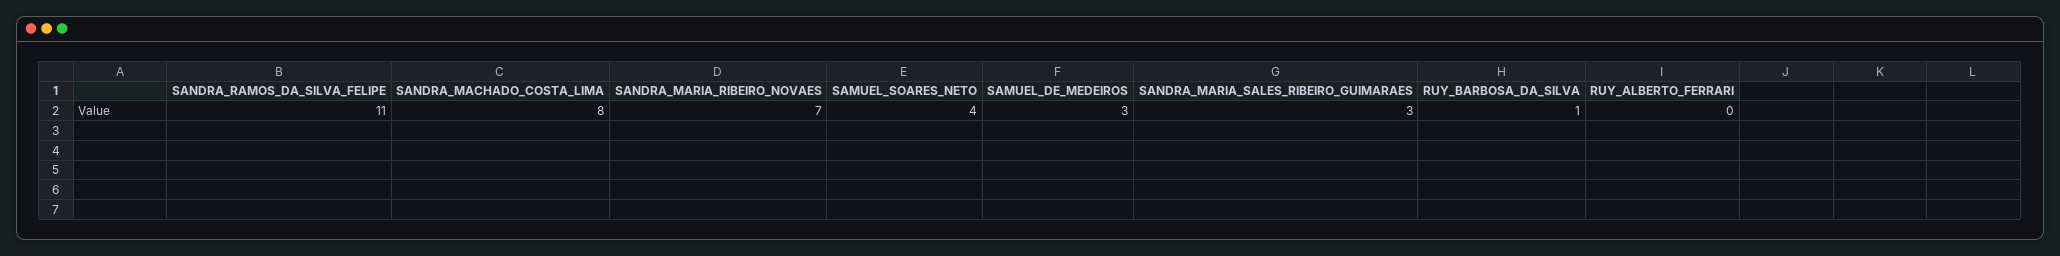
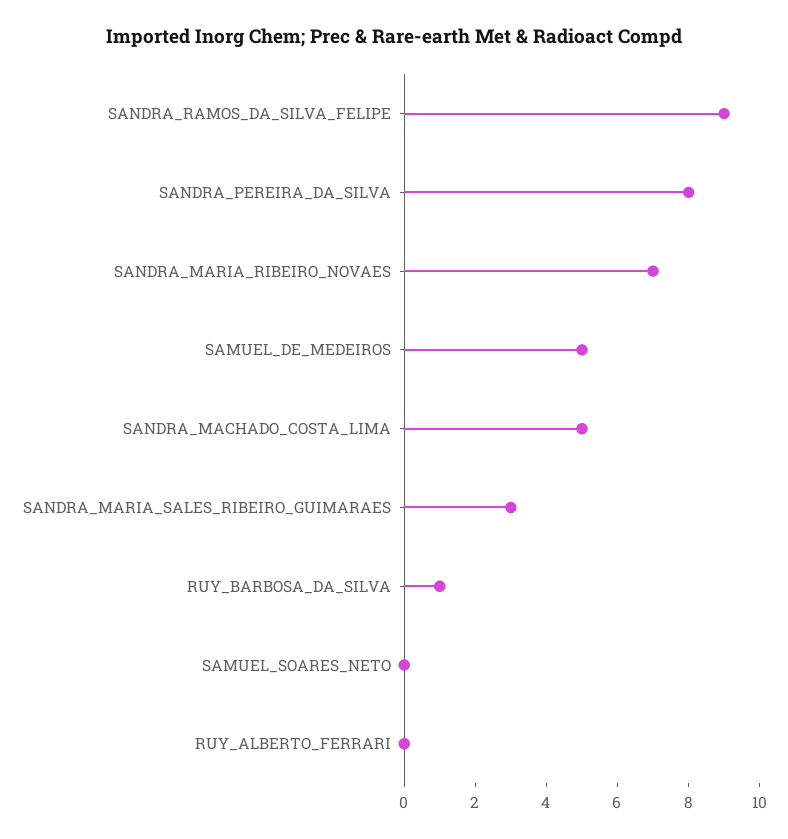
SANDRA_RAMOS_DA_SILVA_FELIPE: 11 -> 9
SANDRA_MACHADO_COSTA_LIMA: 8 -> 5
SAMUEL_SOARES_NETO: 4 -> 0
SAMUEL_DE_MEDEIROS: 3 -> 5
SANDRA_PEREIRA_DA_SILVA: none -> 8

